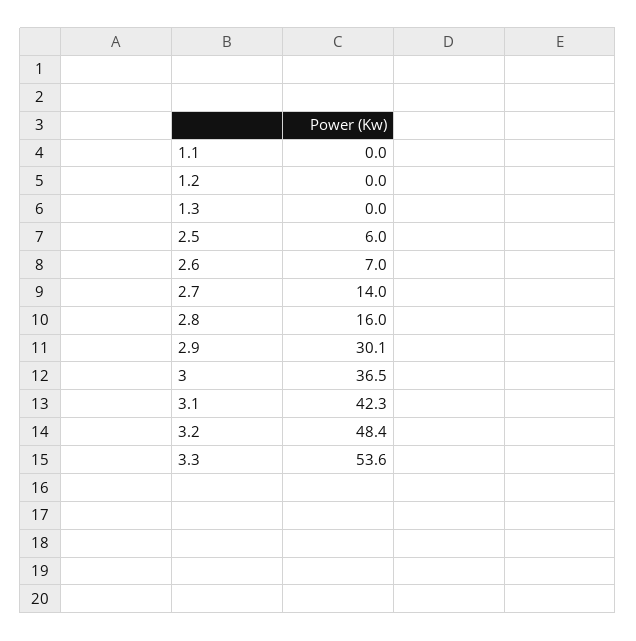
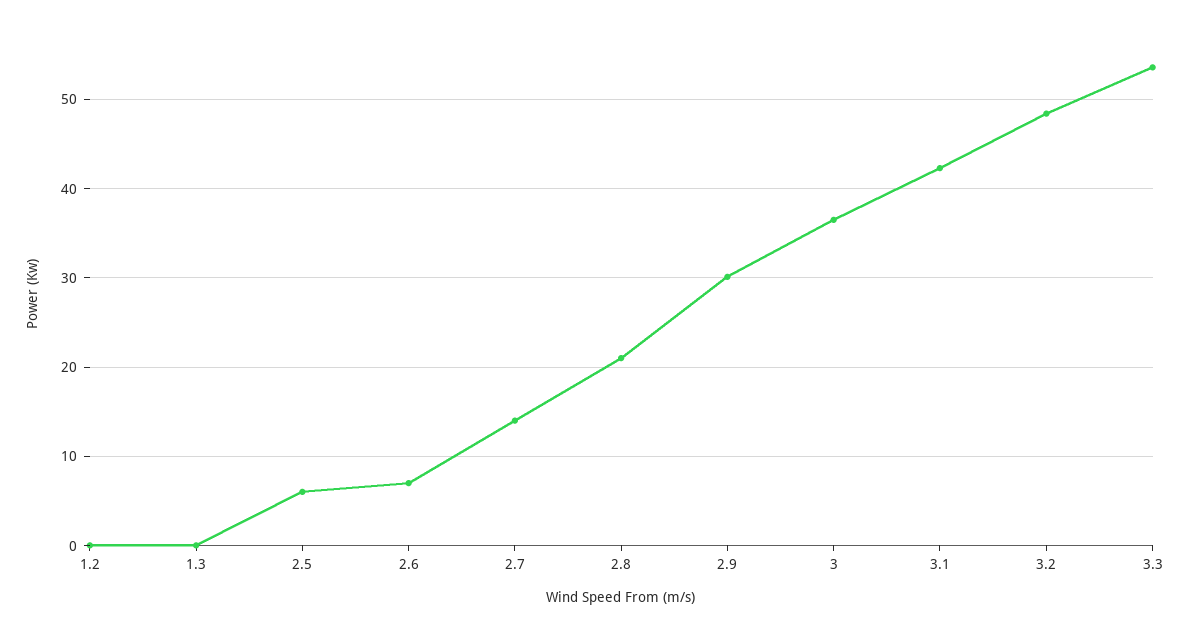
1.1: 0 -> none
2.8: 16 -> 21

